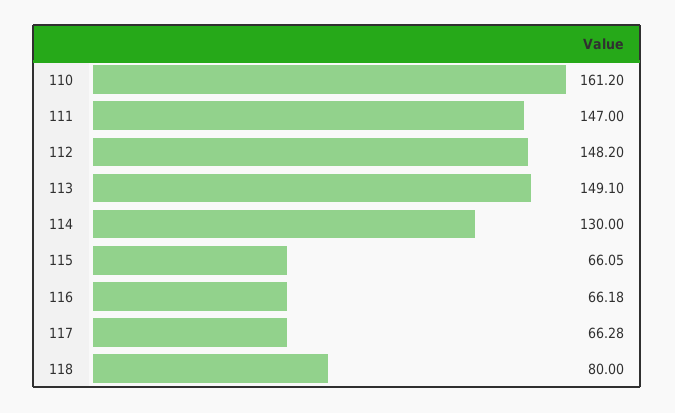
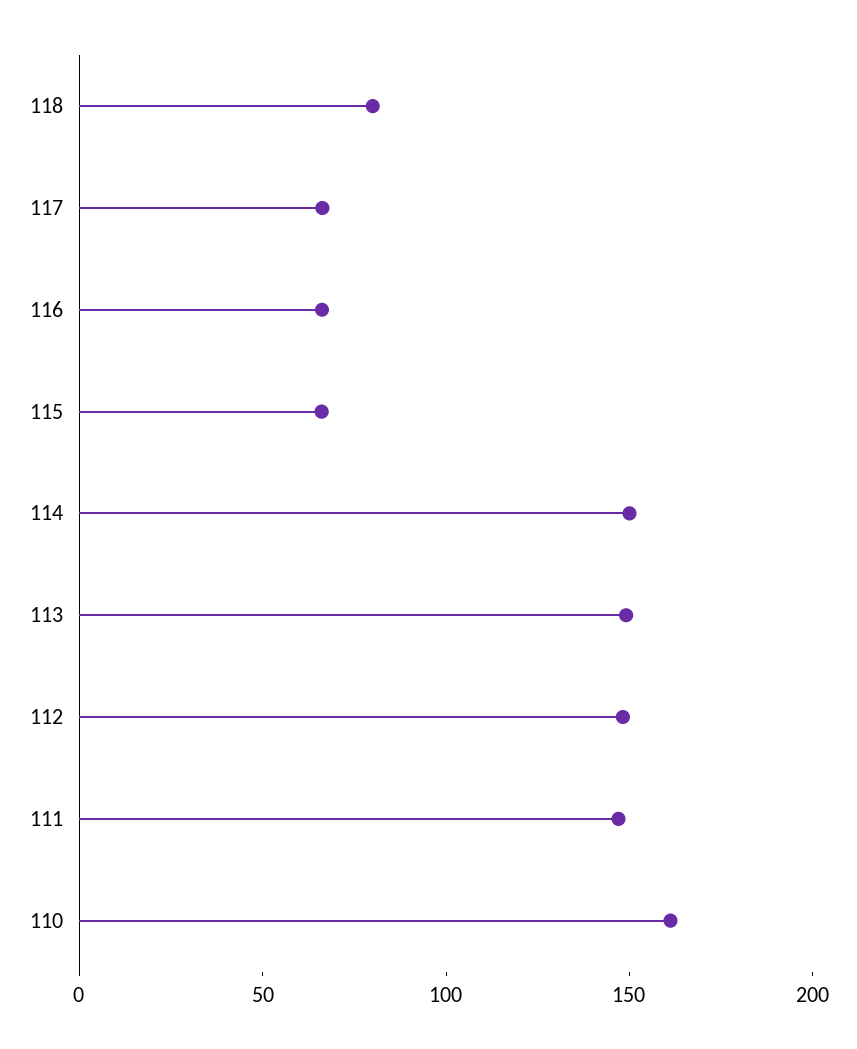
114: 130 -> 150

